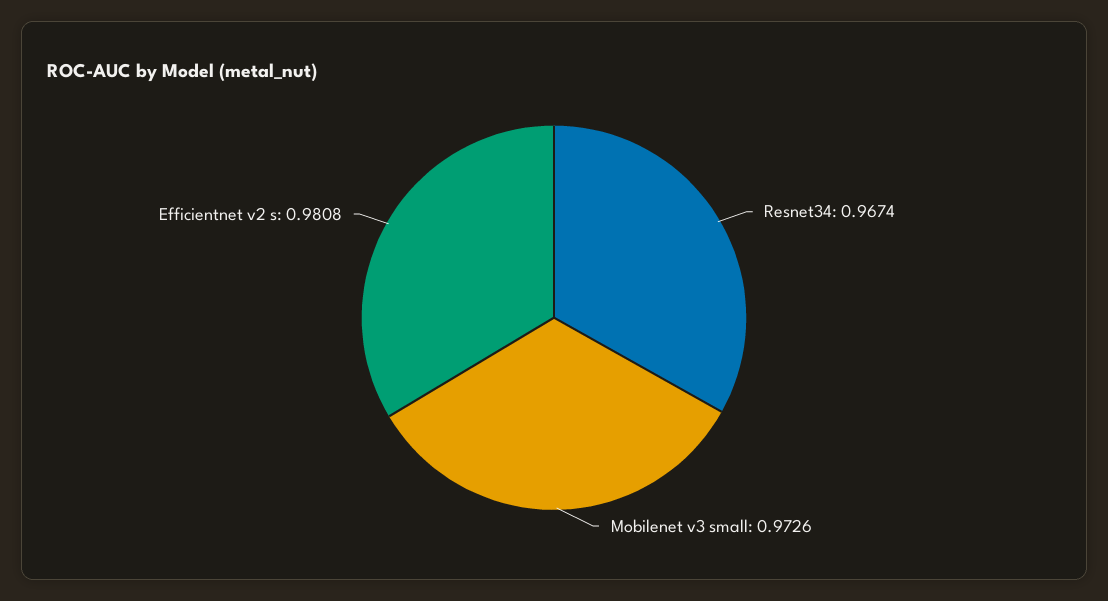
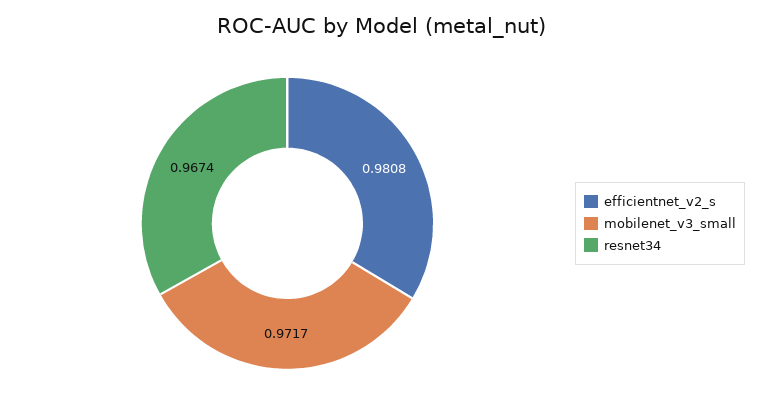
Mobilenet v3 small: 0.9726 -> 0.9717

